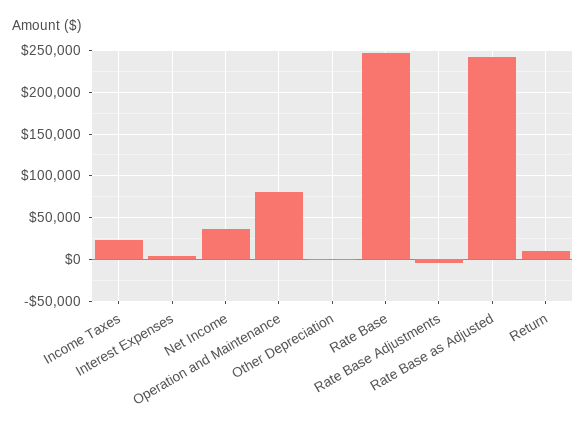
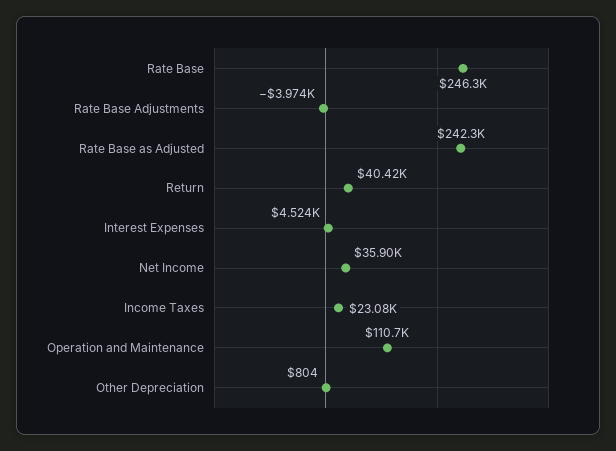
Operation and Maintenance: 80000 -> 110700
Return: 10000 -> 40420

